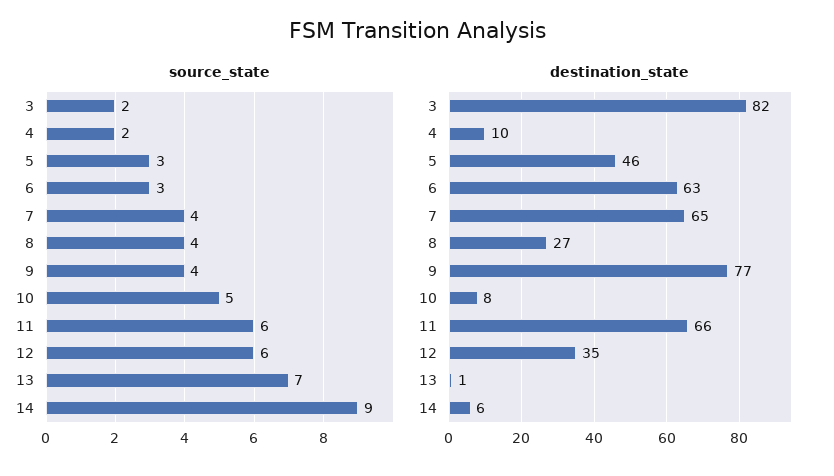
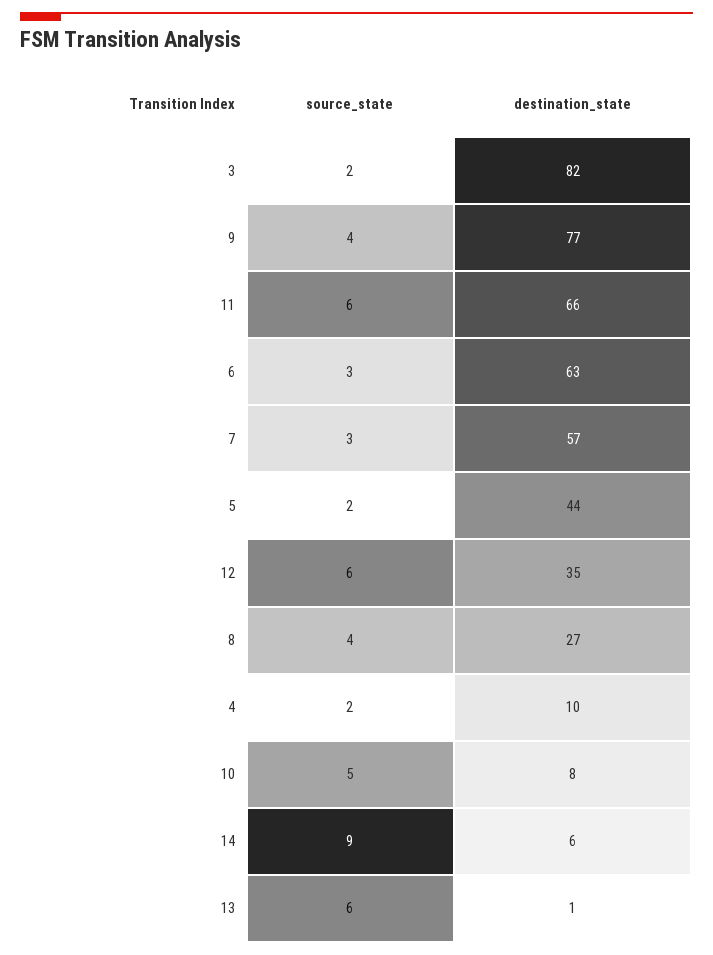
source_state, 5: 3 -> 2
source_state, 7: 4 -> 3
source_state, 13: 7 -> 6
destination_state, 5: 46 -> 44
destination_state, 7: 65 -> 57

